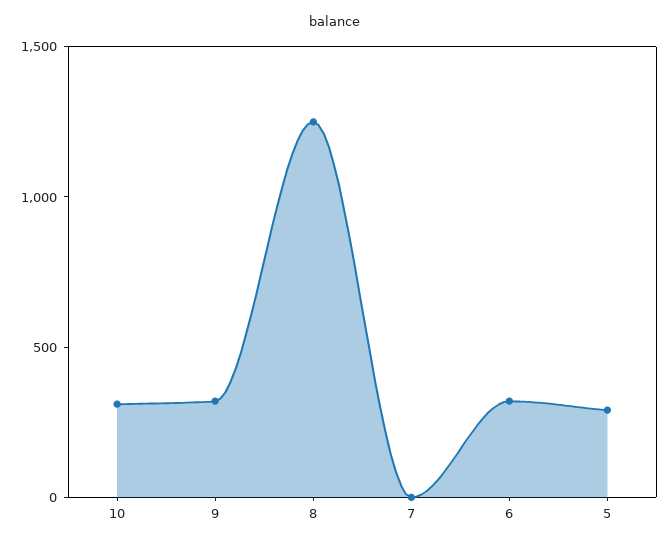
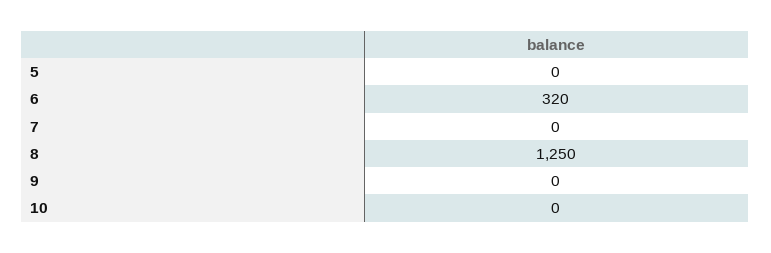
10: 300 -> 0
9: 300 -> 0
5: 300 -> 0

